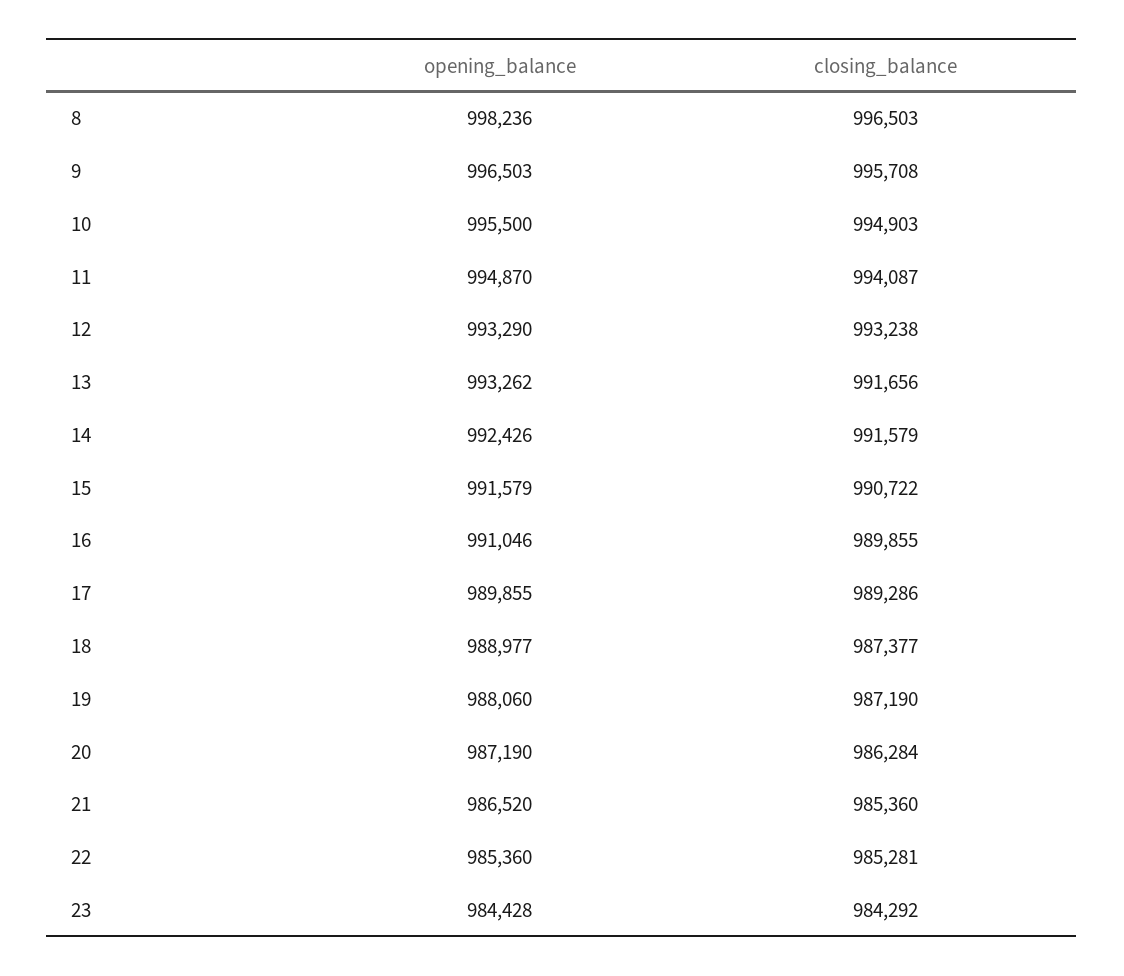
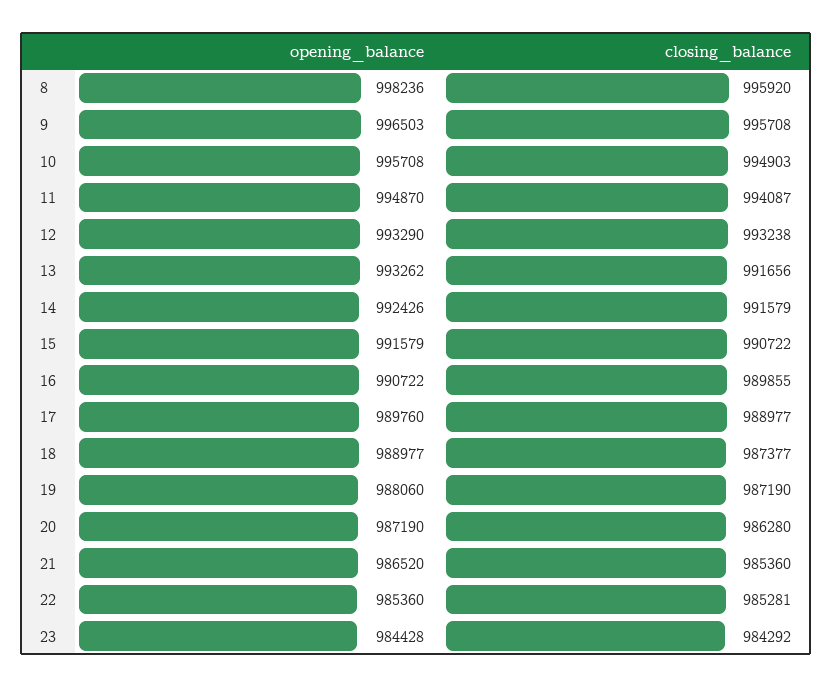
closing_balance, 8: 996503 -> 995920
opening_balance, 10: 995500 -> 995708
opening_balance, 16: 991046 -> 990722
opening_balance, 17: 989855 -> 989760
closing_balance, 17: 989286 -> 988977
closing_balance, 20: 986284 -> 986280

